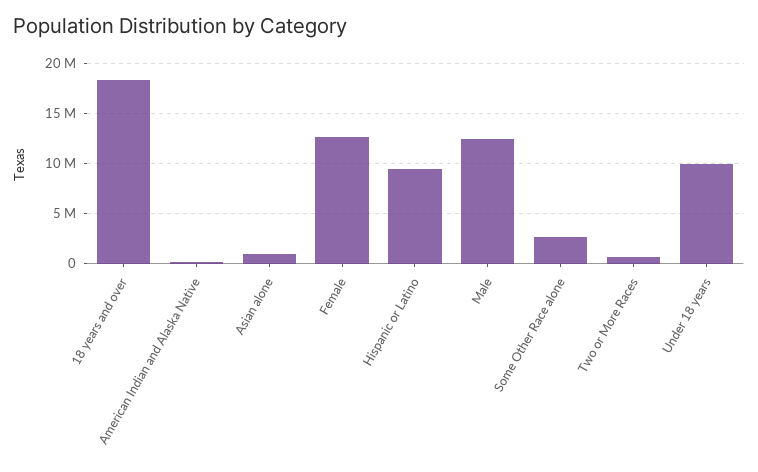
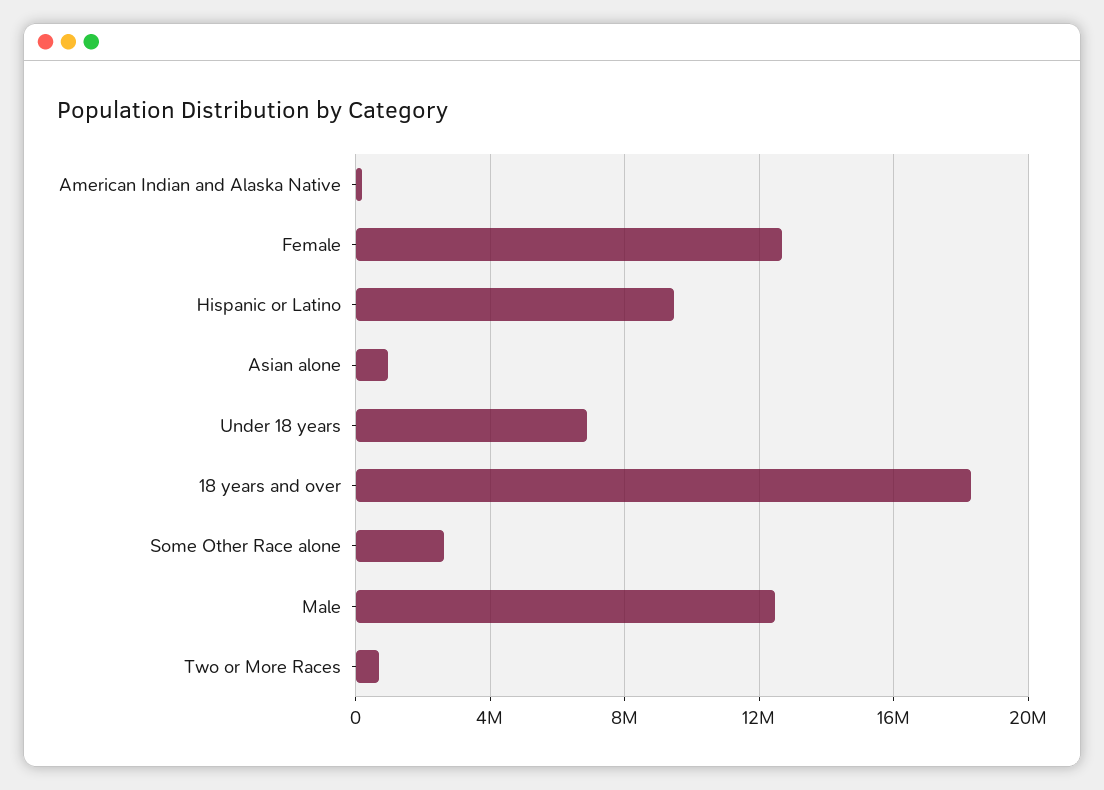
Under 18 years: 10000000 -> 7000000

